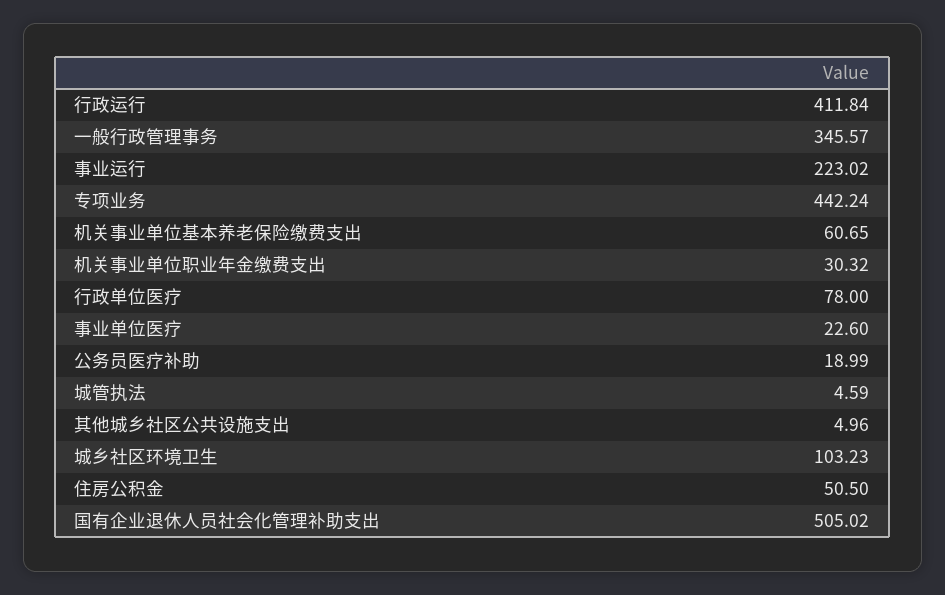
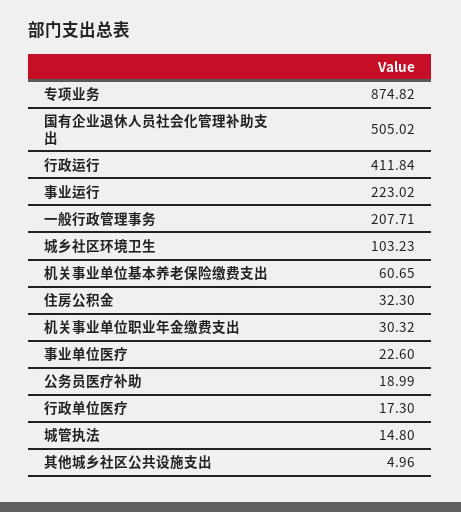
一般行政管理事务: 345.57 -> 207.71
专项业务: 442.24 -> 874.82
行政单位医疗: 78 -> 17.3
城管执法: 4.59 -> 14.8
住房公积金: 50.5 -> 32.3

